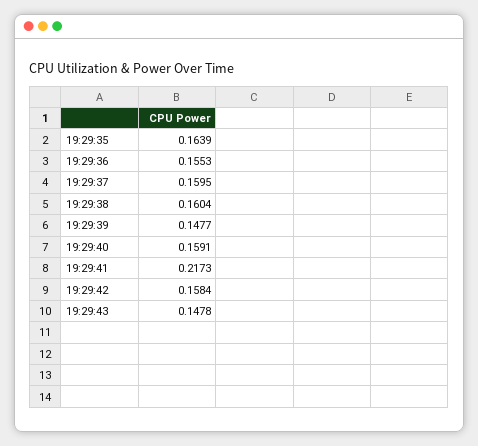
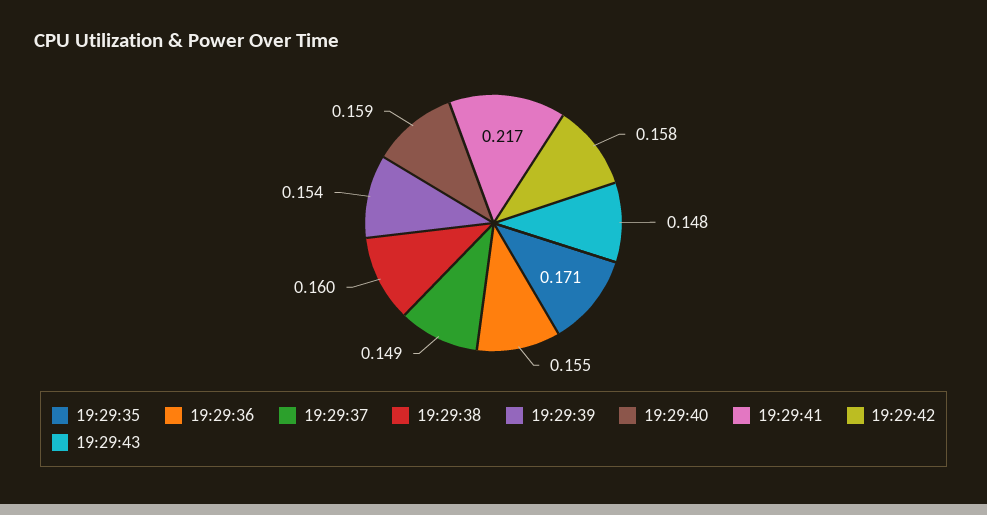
19:29:35: 0.1639 -> 0.171
19:29:37: 0.1595 -> 0.149
19:29:39: 0.1477 -> 0.154

